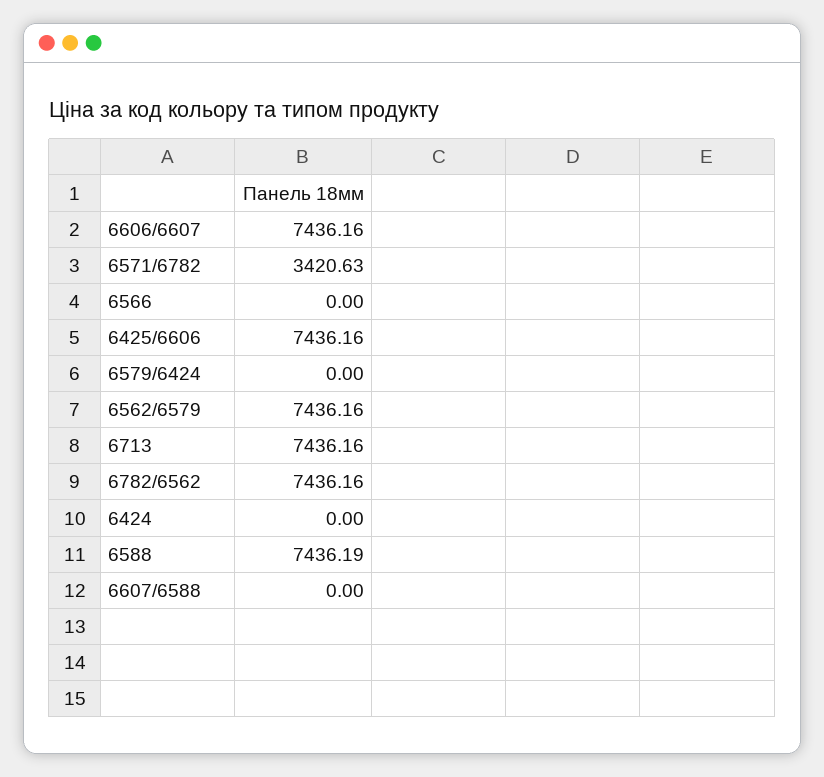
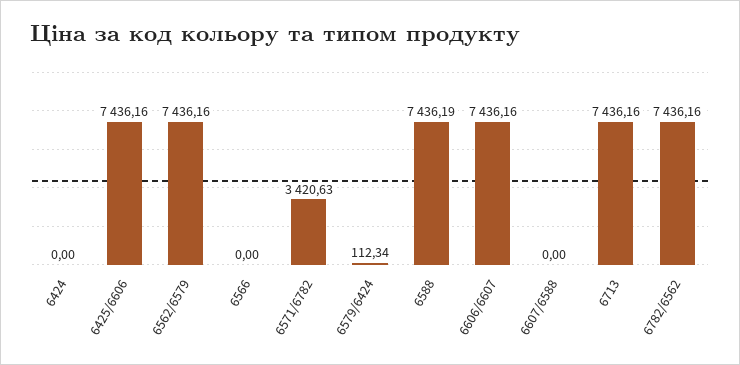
6579/6424: 0 -> 112.34

